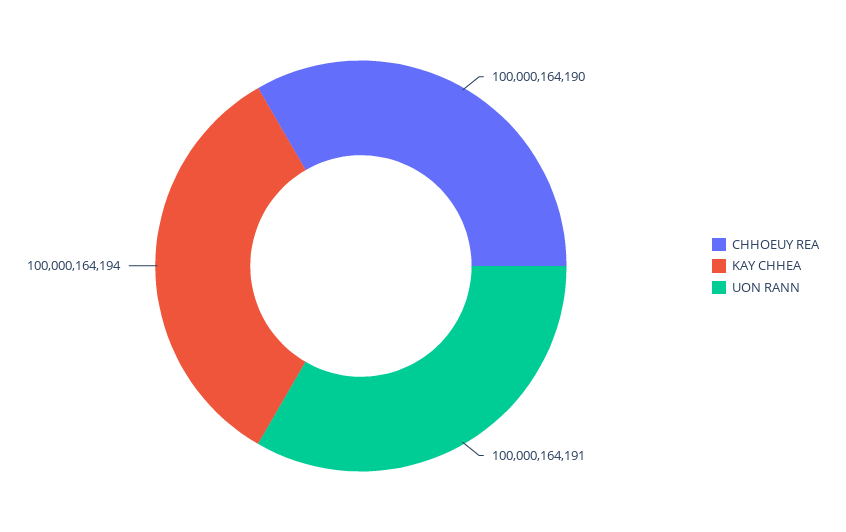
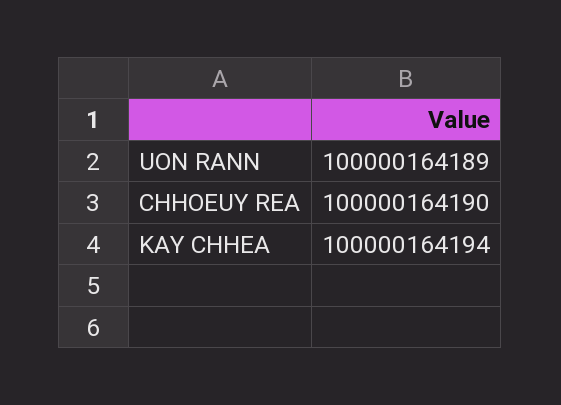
UON RANN: 100000164191 -> 100000164189

